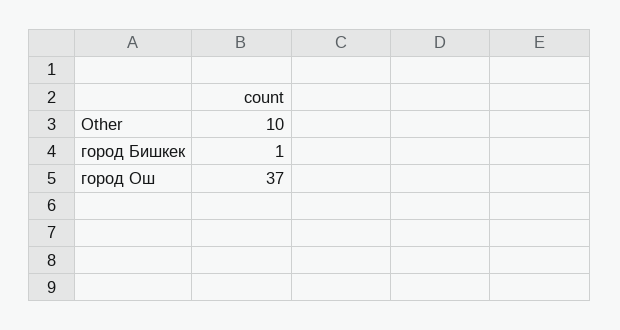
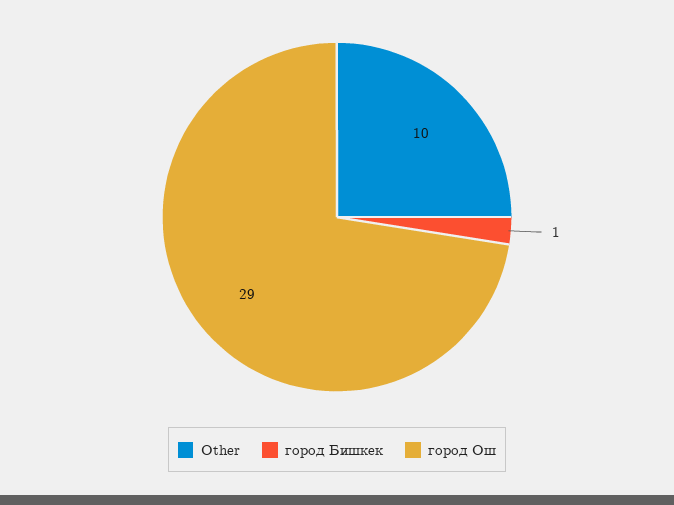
город Ош: 37 -> 29

